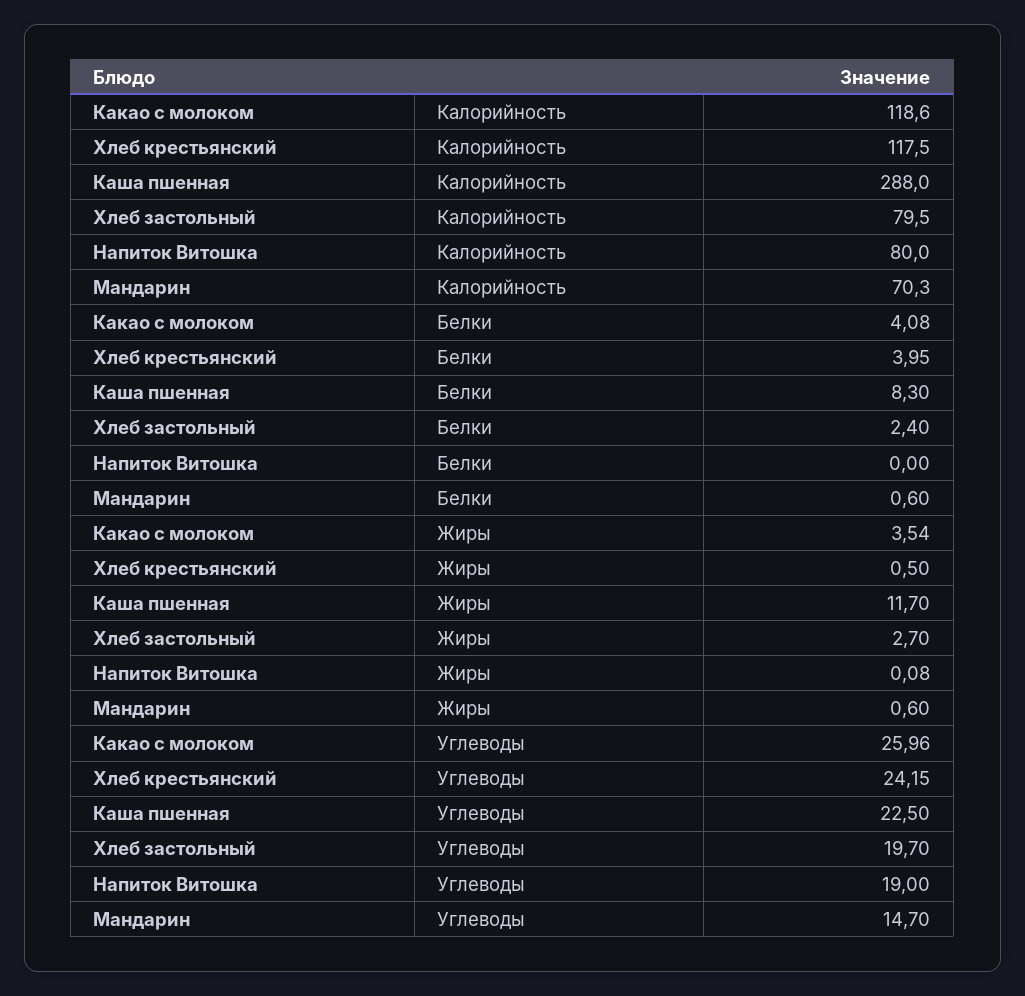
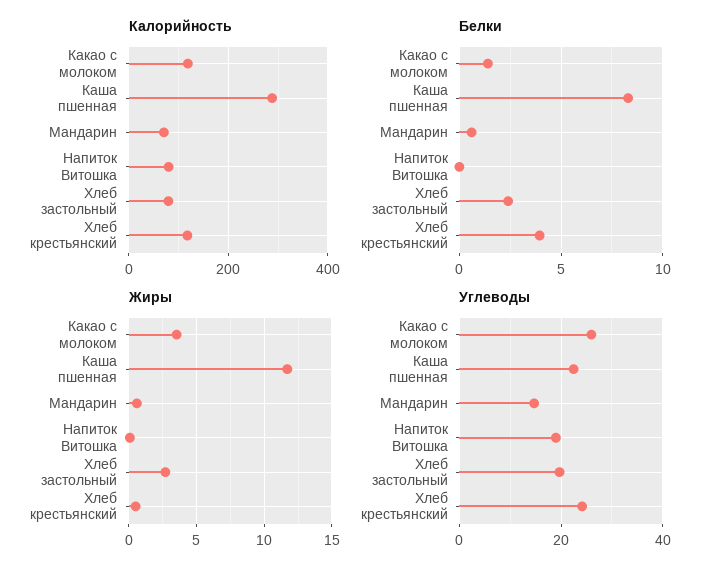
Белки, Какао с молоком: 4.08 -> 1.5

